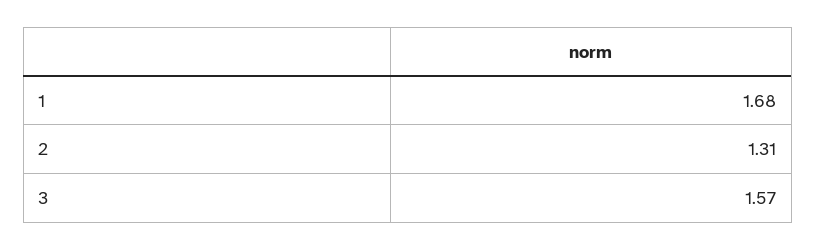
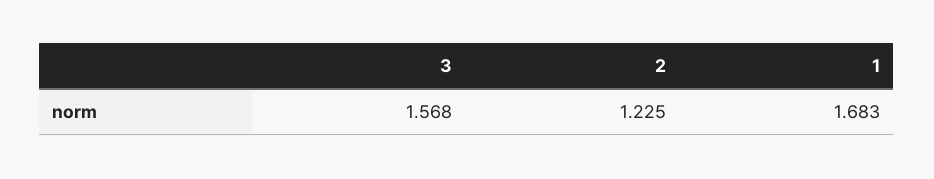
2: 1.31 -> 1.225

